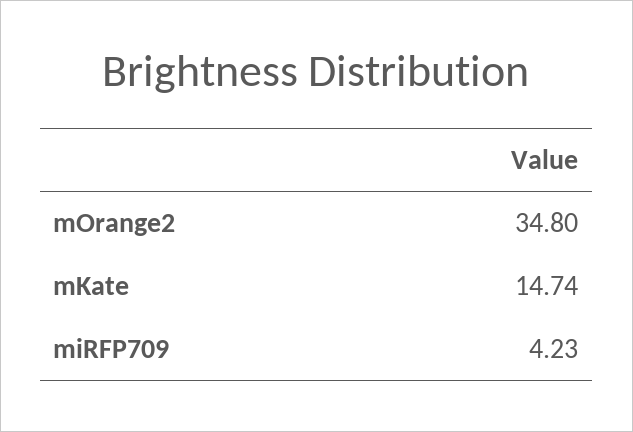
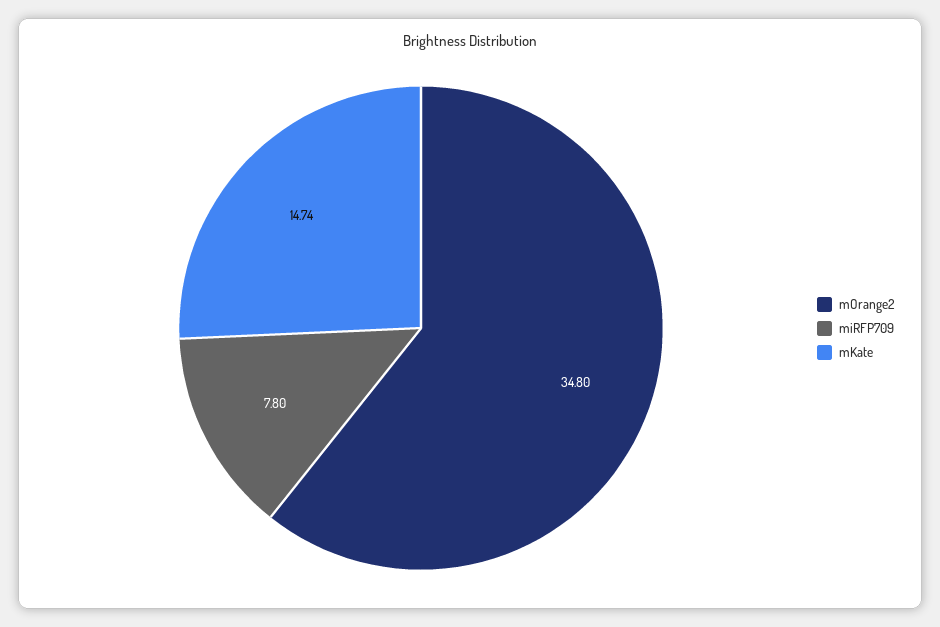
miRFP709: 4.23 -> 7.8

